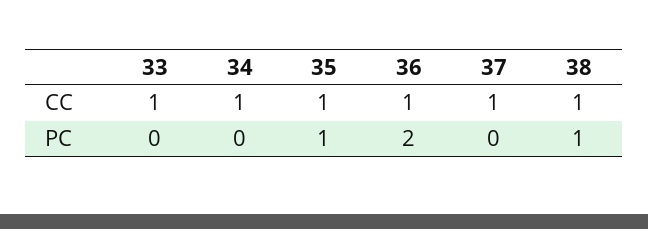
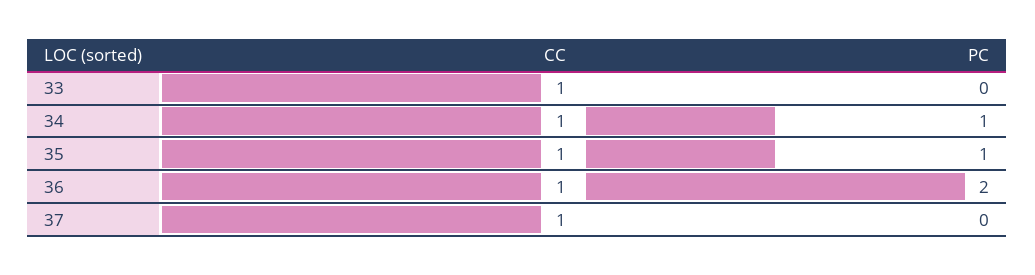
38, CC: 1 -> none
34, PC: 0 -> 1
38, PC: 1 -> none

